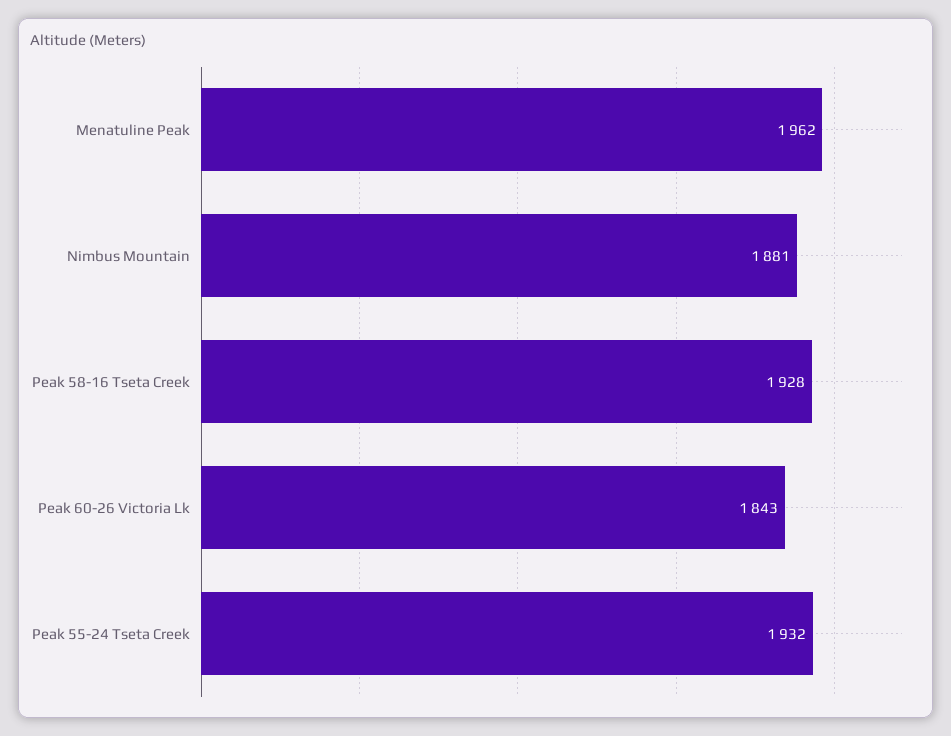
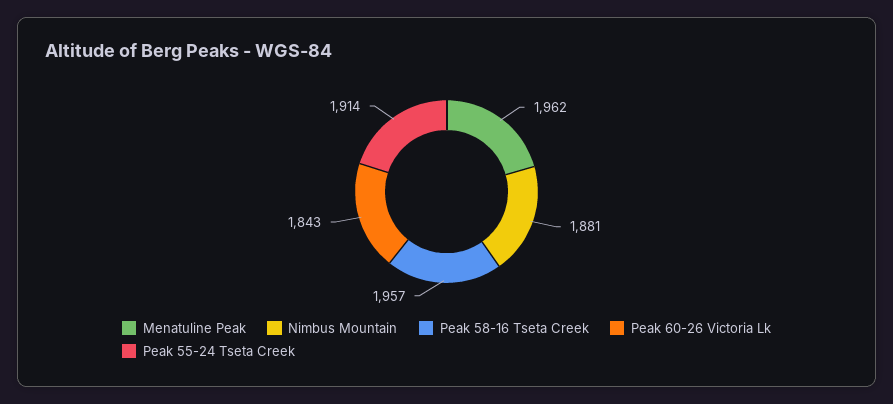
Peak 58-16 Tseta Creek: 1928 -> 1957
Peak 55-24 Tseta Creek: 1932 -> 1914

